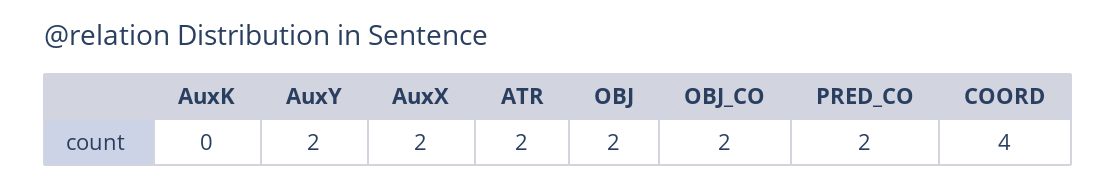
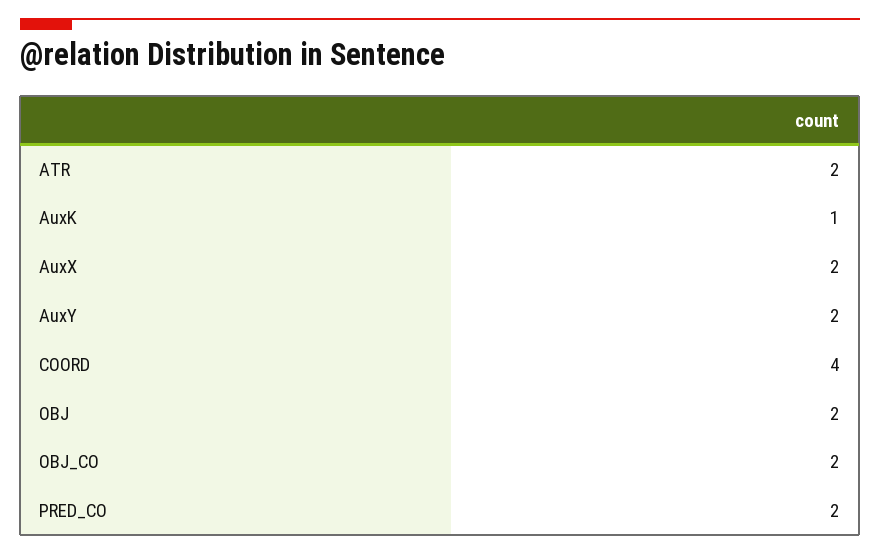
AuxK: 0 -> 1

